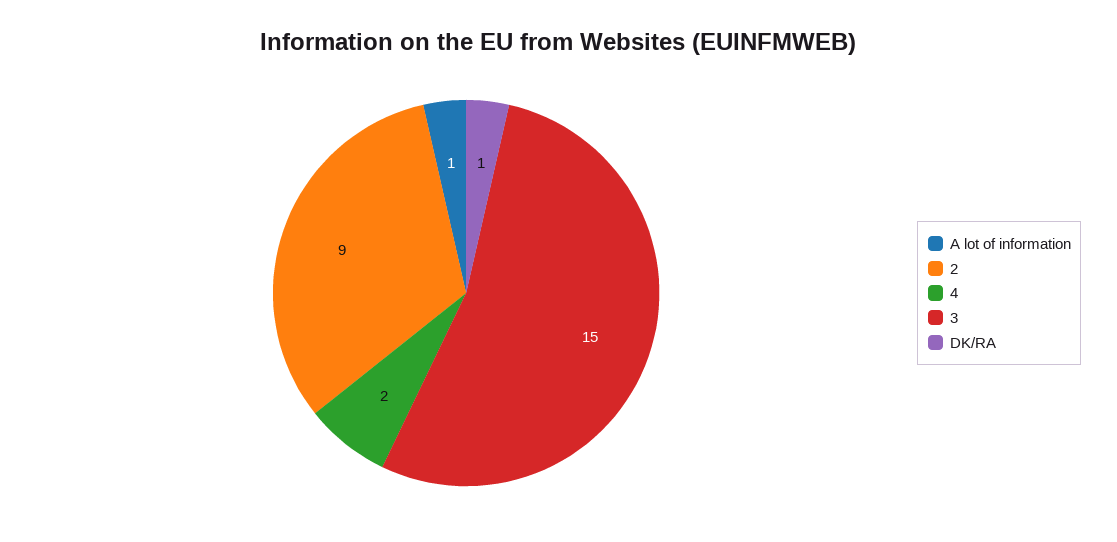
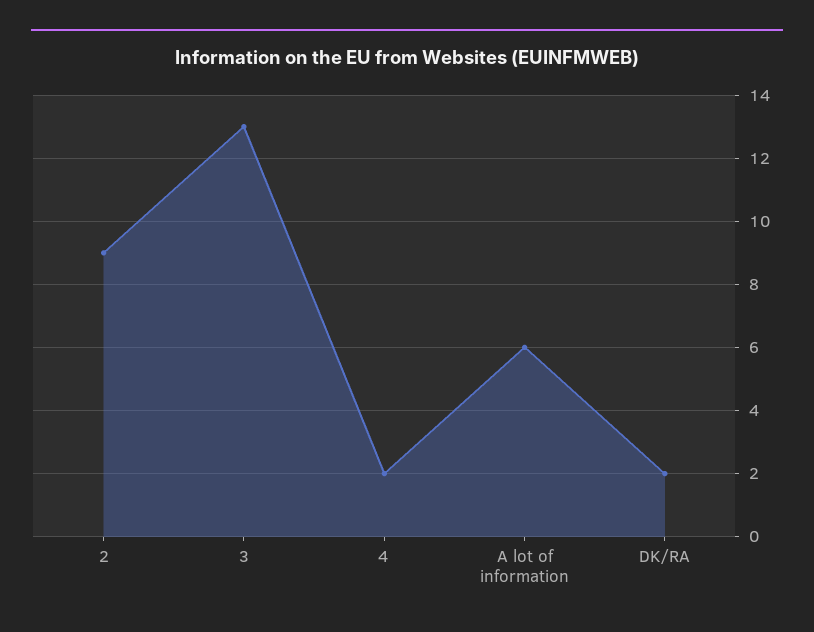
A lot of information: 1 -> 6
3: 15 -> 13
DK/RA: 1 -> 2

